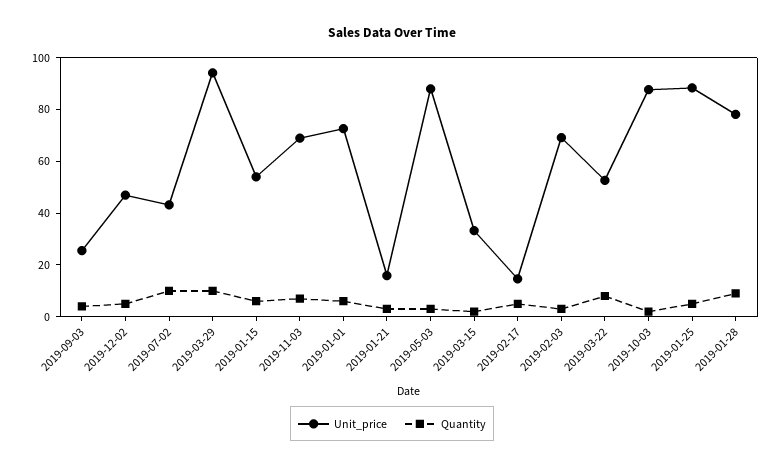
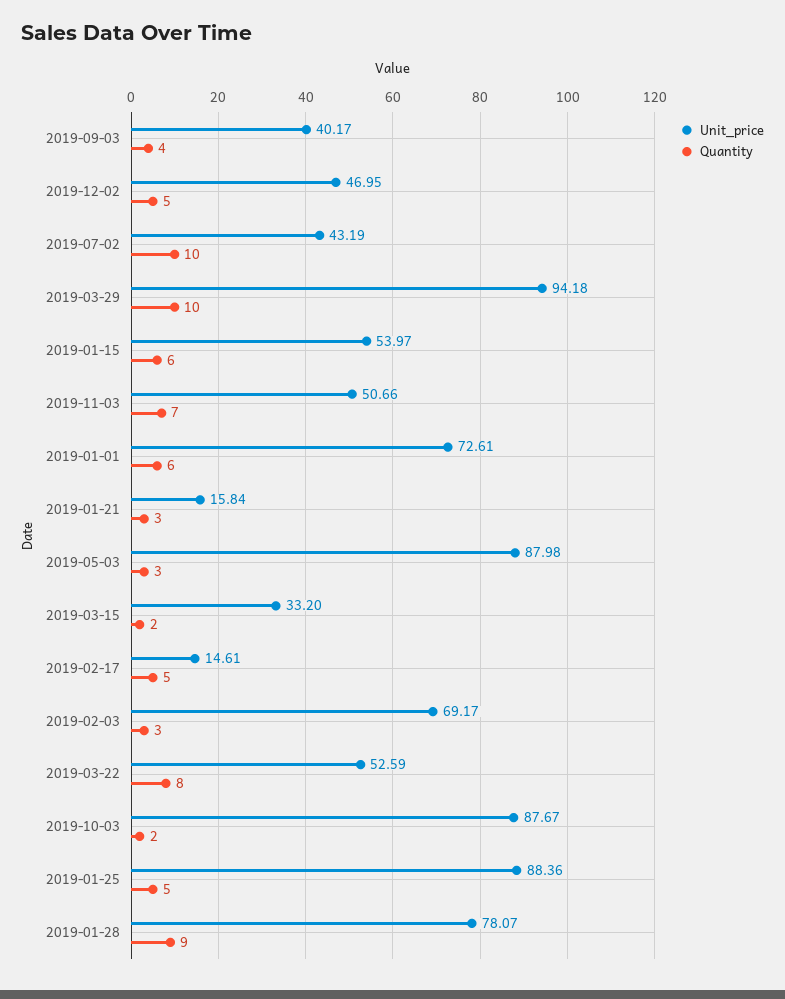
Unit_price, 2019-09-03: 25 -> 40.17
Unit_price, 2019-11-03: 70 -> 50.66

